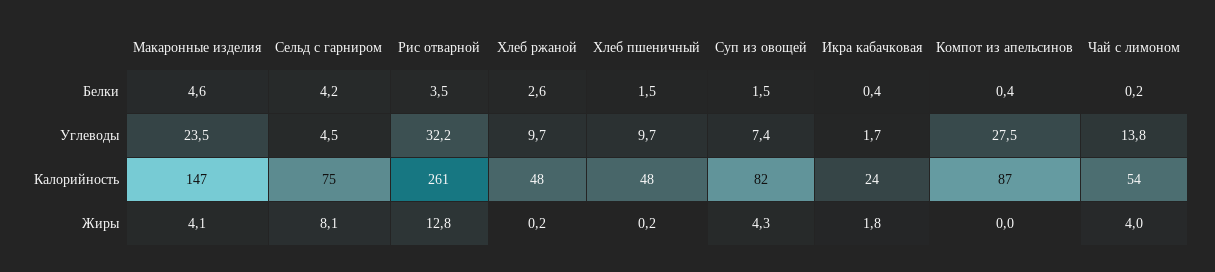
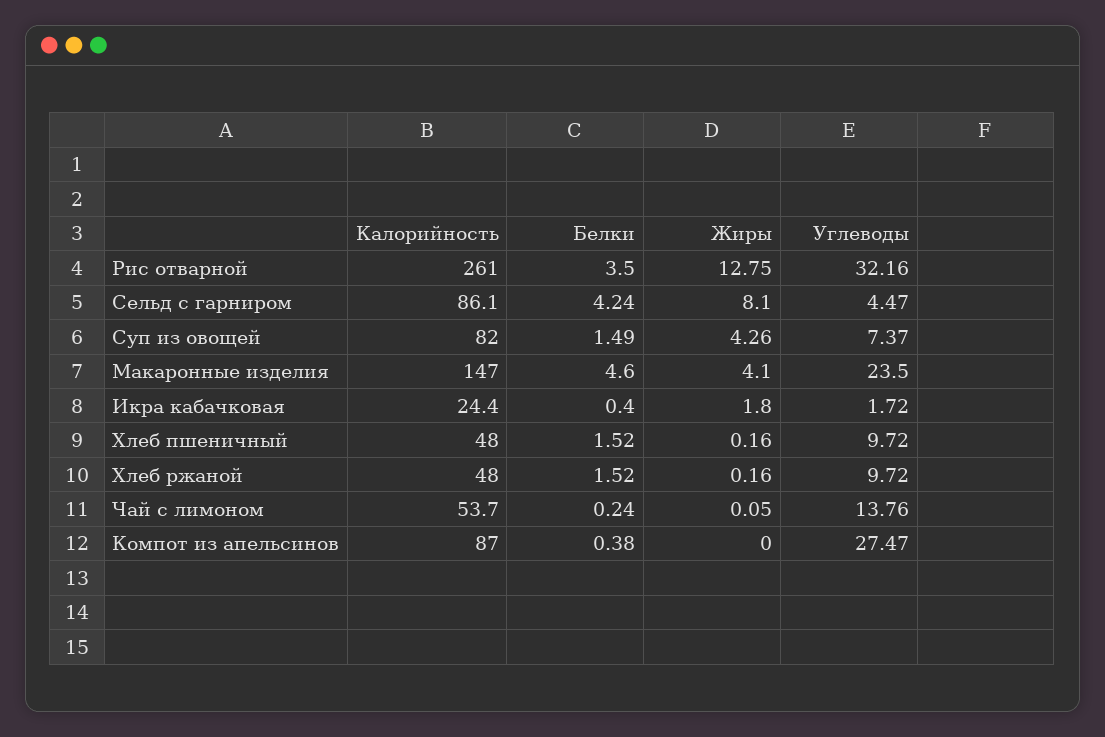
Хлеб ржаной, Белки: 2.6 -> 1.52
Сельд с гарниром, Калорийность: 75 -> 86.1
Чай с лимоном, Жиры: 4 -> 0.05

